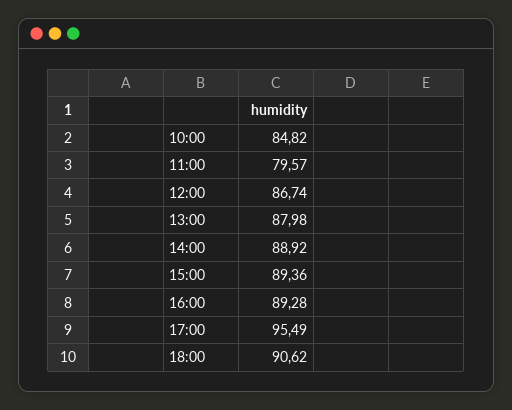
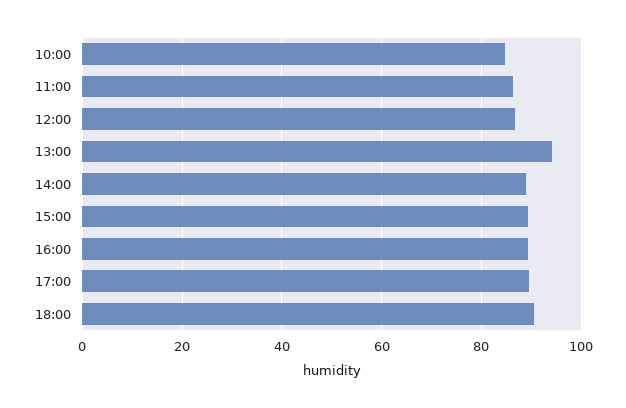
11:00: 79.57 -> 86
13:00: 87.98 -> 94
17:00: 95.49 -> 90

